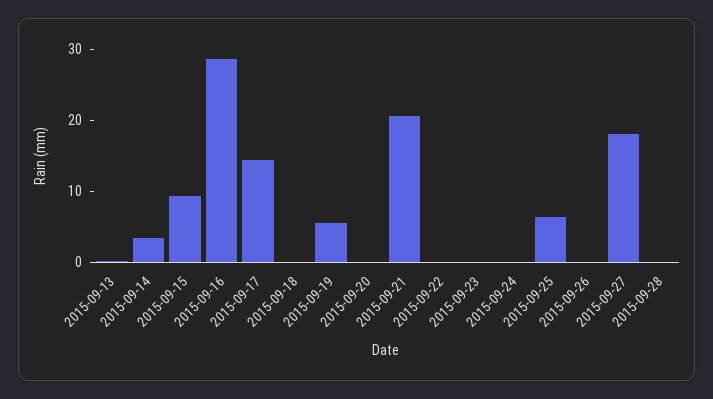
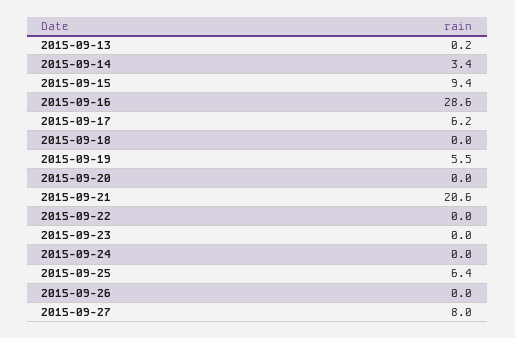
2015-09-17: 14 -> 6.2
2015-09-27: 18 -> 8
2015-09-28: 0 -> none

